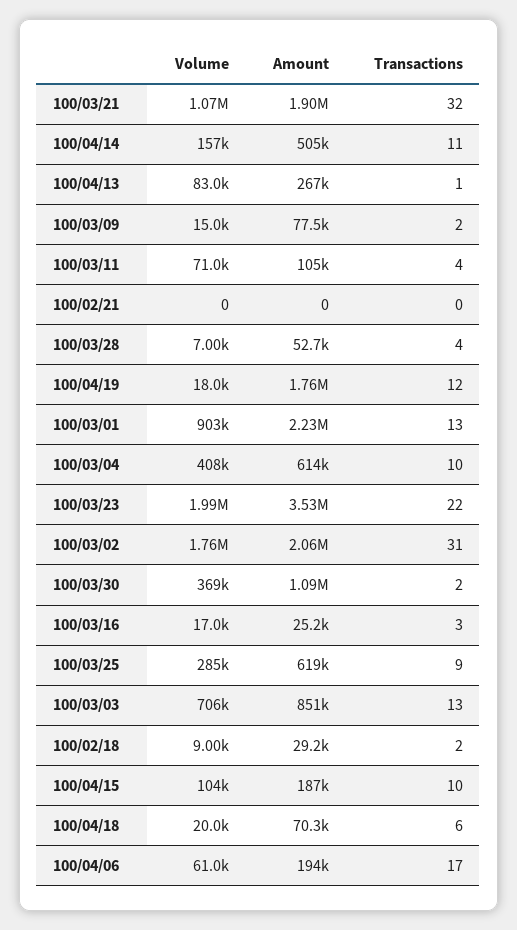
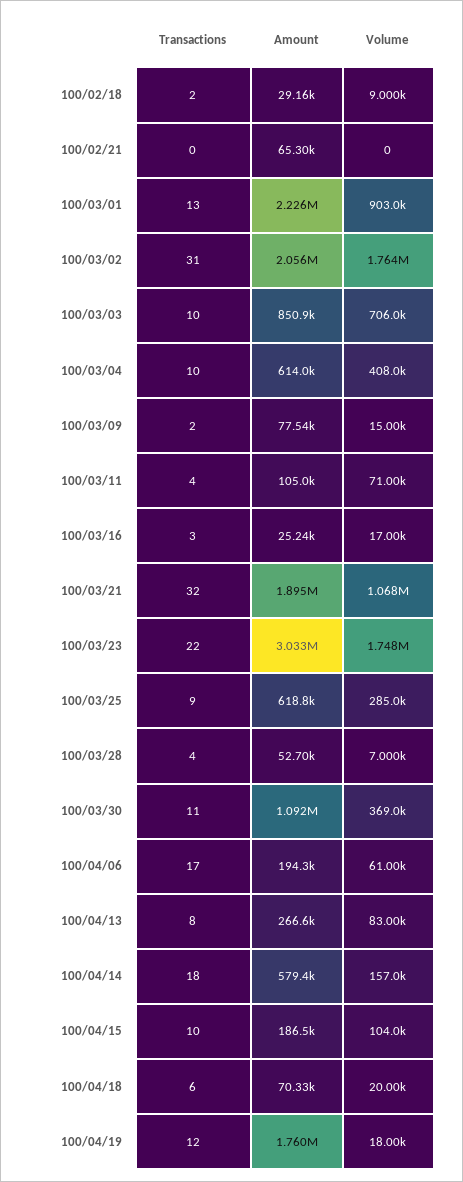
Amount, 100/04/14: 505000 -> 579400
Transactions, 100/04/14: 11 -> 18
Transactions, 100/04/13: 1 -> 8
Amount, 100/02/21: 0 -> 65300
Volume, 100/03/23: 1990000 -> 1748000
Amount, 100/03/23: 3530000 -> 3033000
Transactions, 100/03/30: 2 -> 11
Transactions, 100/03/03: 13 -> 10

